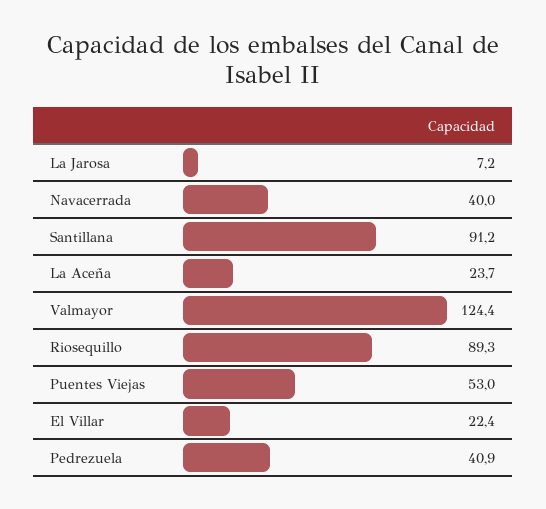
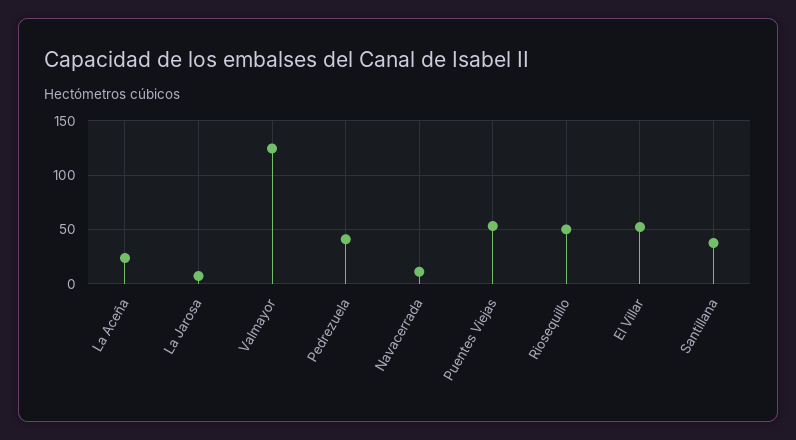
Navacerrada: 40 -> 10
Santillana: 91.2 -> 40
Riosequillo: 89.3 -> 50
El Villar: 22.4 -> 50

